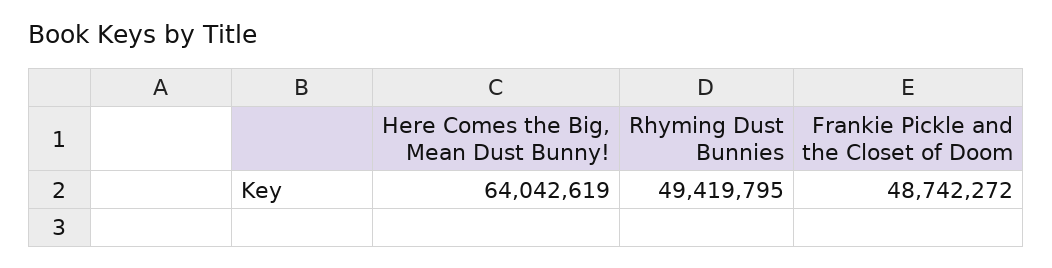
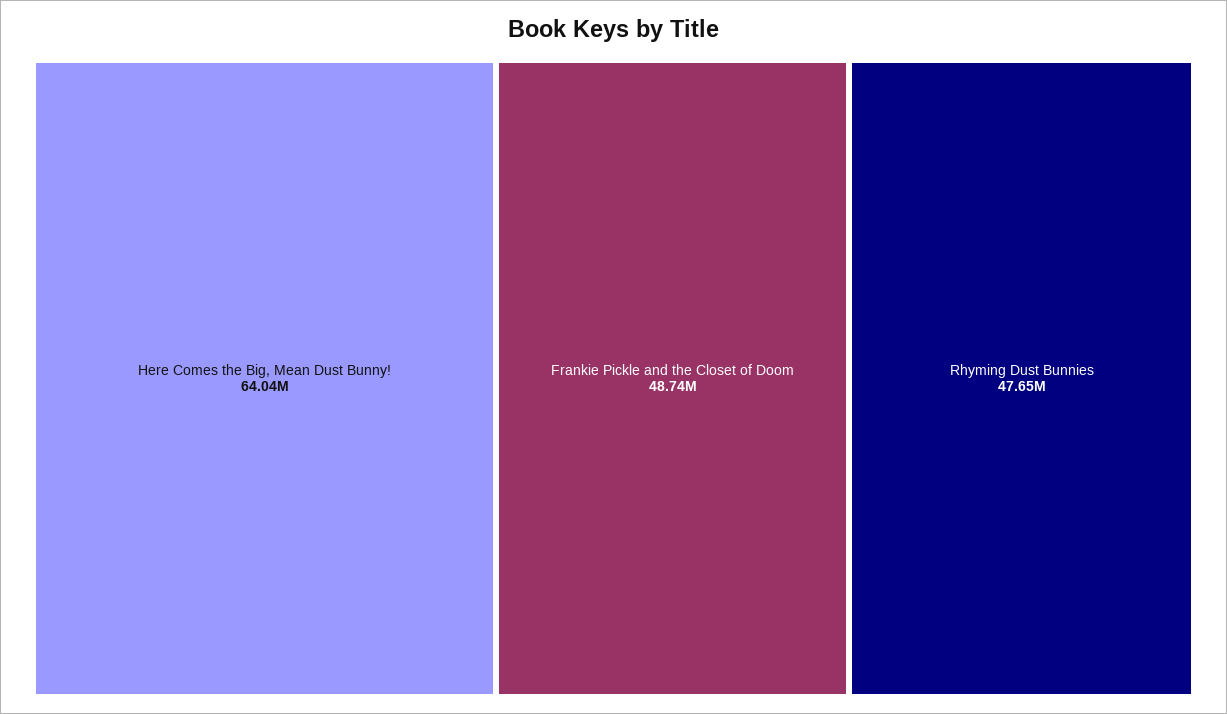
Rhyming Dust Bunnies: 49419795 -> 47650000

